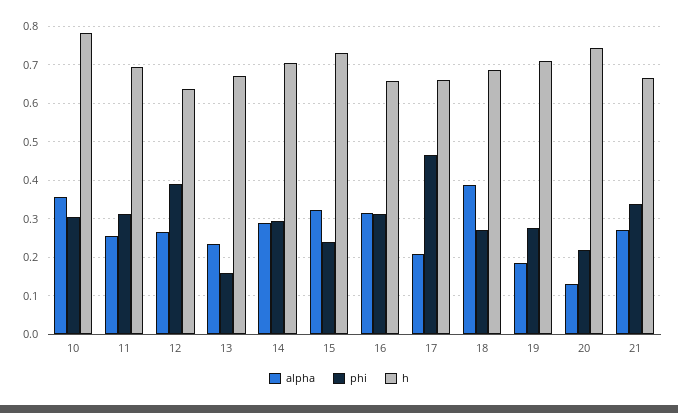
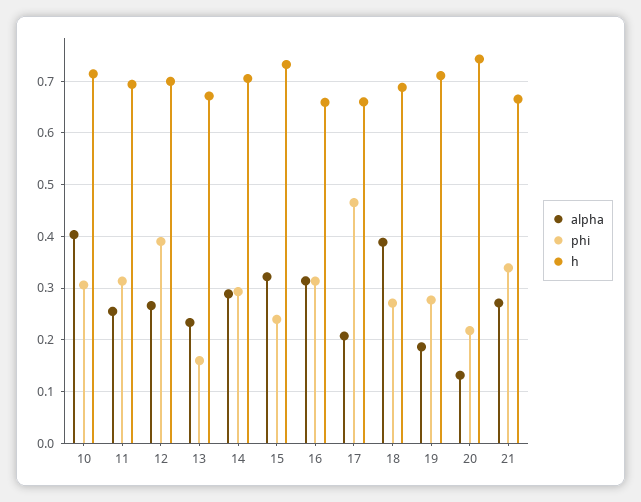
alpha, 10: 0.36 -> 0.4
h, 10: 0.78 -> 0.72
h, 12: 0.64 -> 0.7

